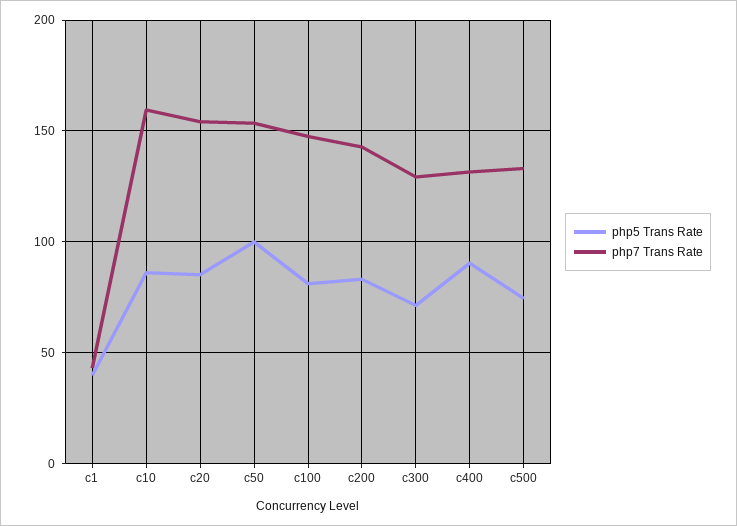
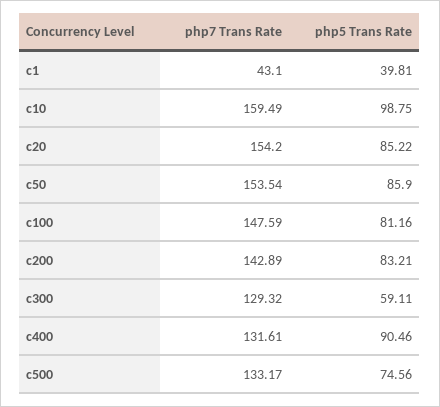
php5 Trans Rate, c10: 85 -> 98.75
php5 Trans Rate, c50: 100 -> 85.9
php5 Trans Rate, c300: 70 -> 59.11

